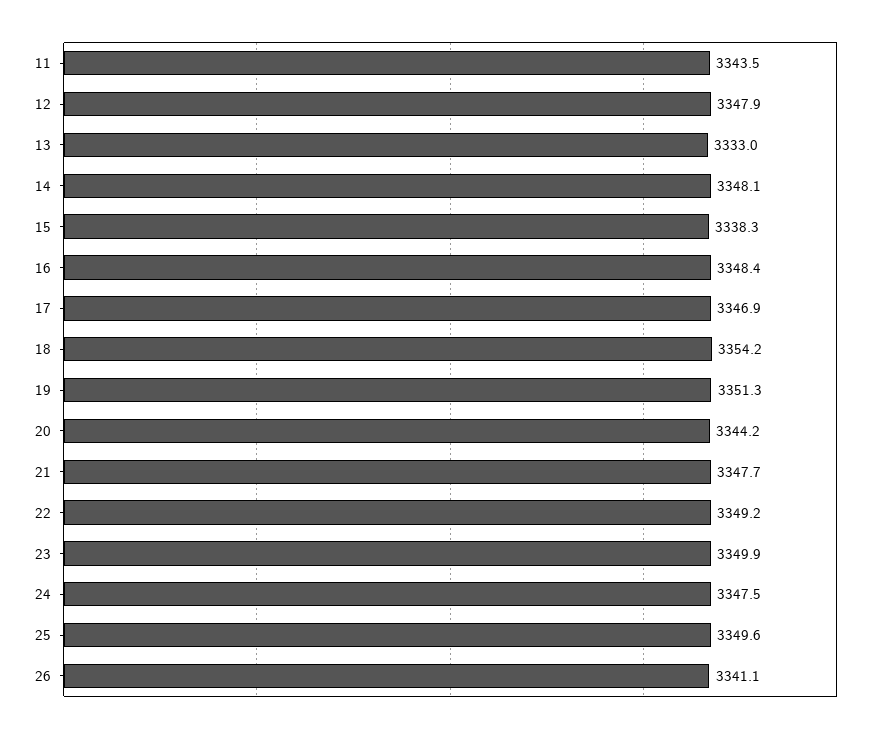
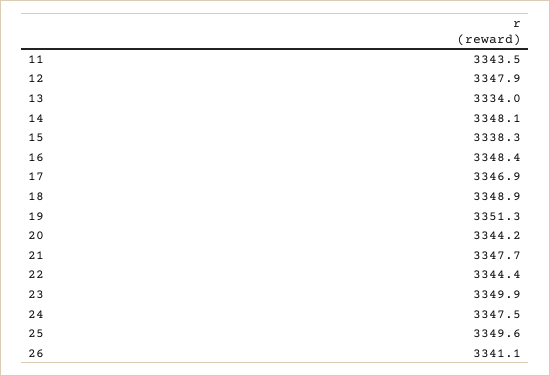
13: 3333 -> 3334
18: 3354.2 -> 3348.9
22: 3349.2 -> 3344.4

